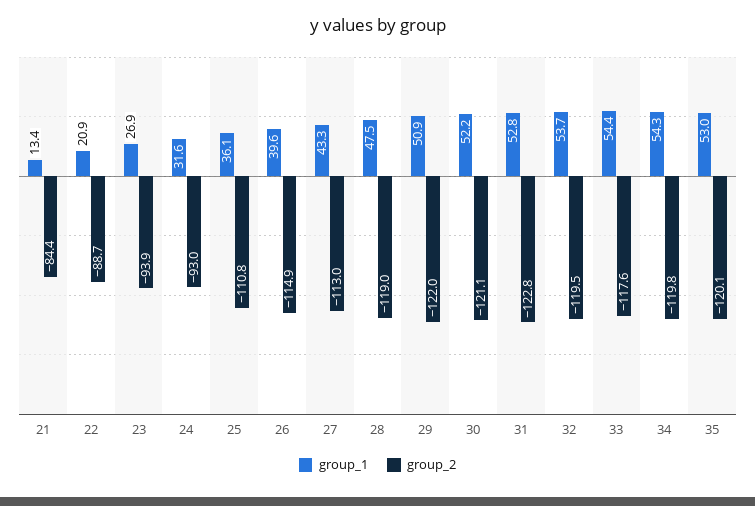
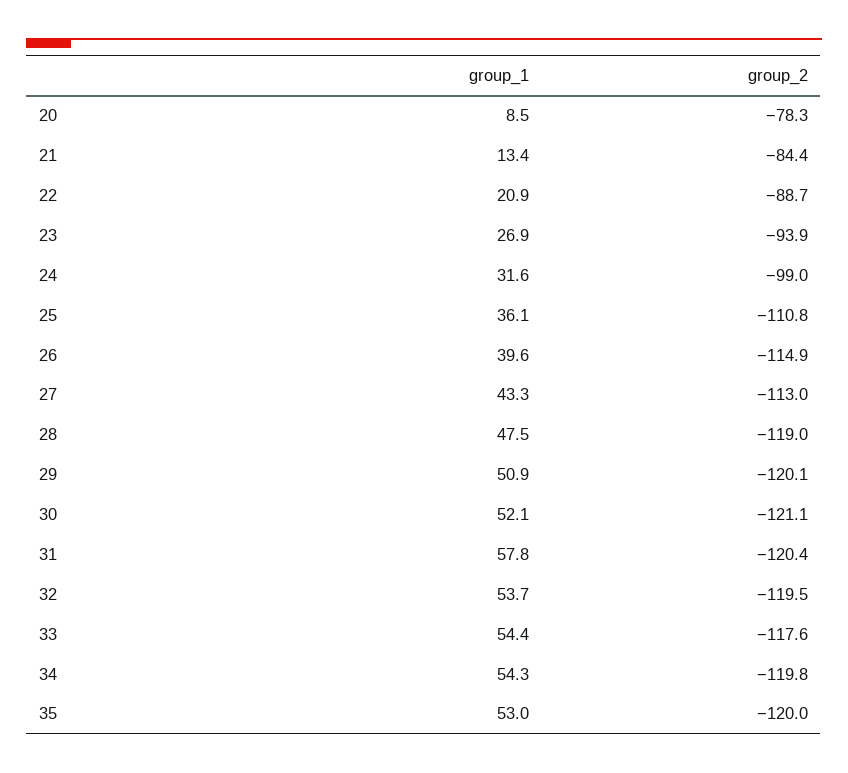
group_2, 24: -93 -> -99
group_2, 29: -122 -> -120.1
group_1, 30: 52.2 -> 52.1
group_1, 31: 52.8 -> 57.8
group_2, 31: -122.8 -> -120.4
group_2, 35: -120.1 -> -120
group_1, 20: none -> 8.5
group_2, 20: none -> -78.3

